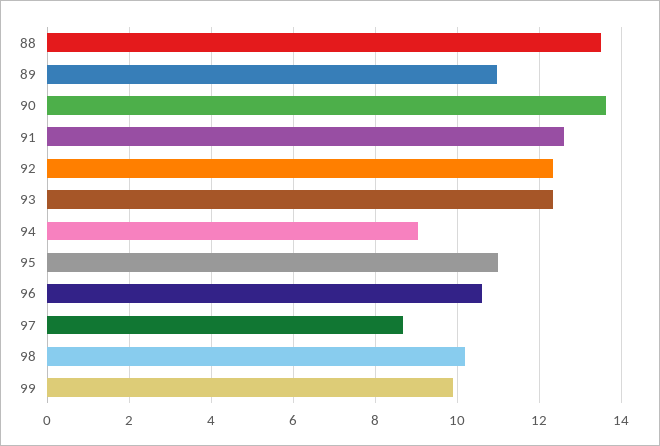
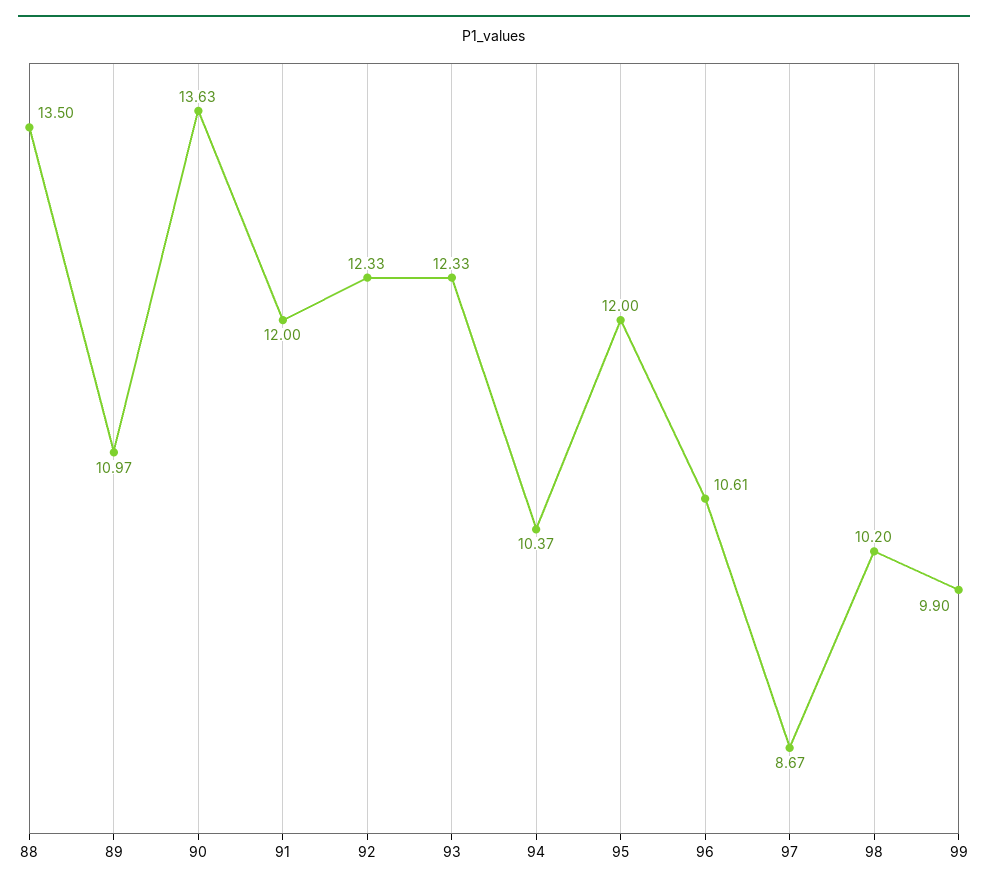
91: 12.6 -> 12
94: 9 -> 10.37
95: 11 -> 12

